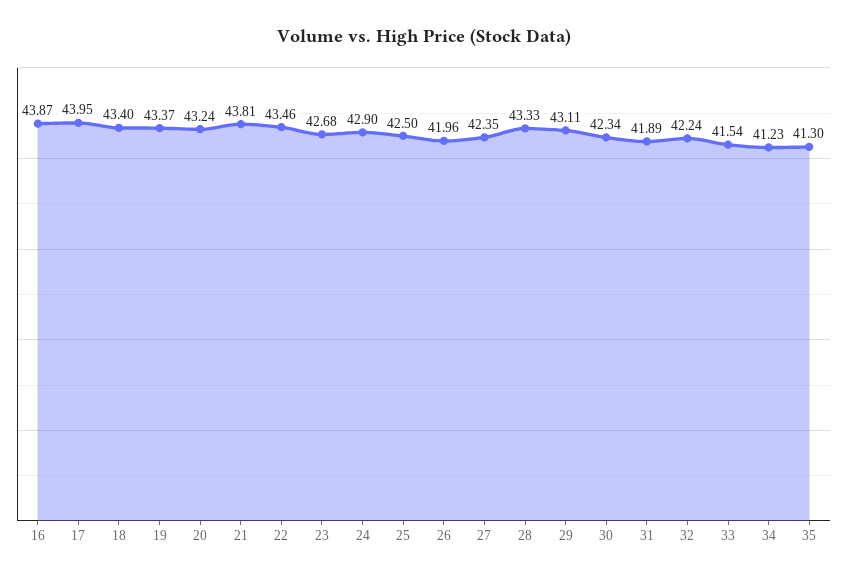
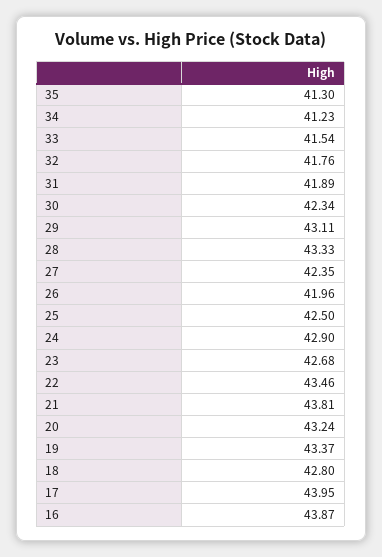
18: 43.4 -> 42.8
32: 42.24 -> 41.76

